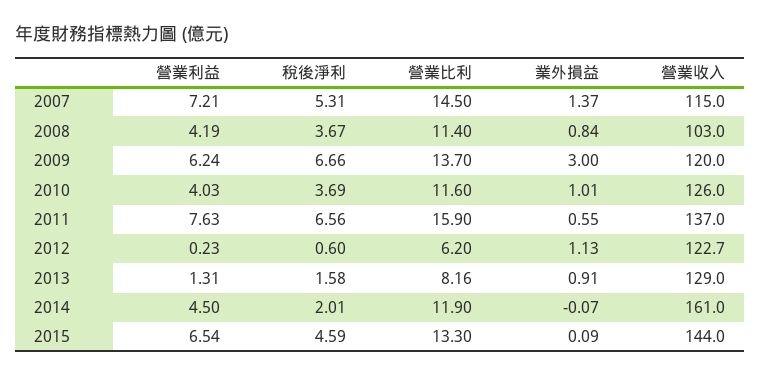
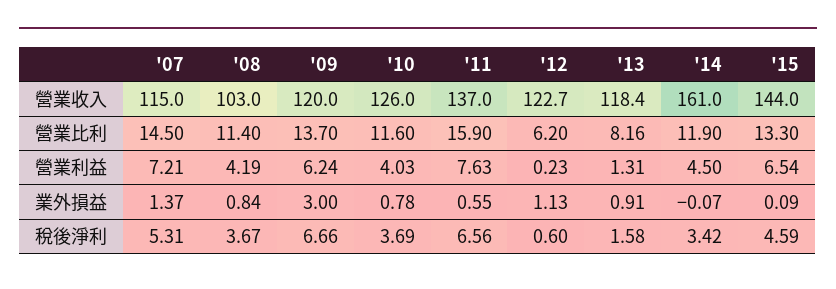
業外損益, 2010: 1.01 -> 0.78
營業收入, 2013: 129 -> 118.4
稅後淨利, 2014: 2.01 -> 3.42

